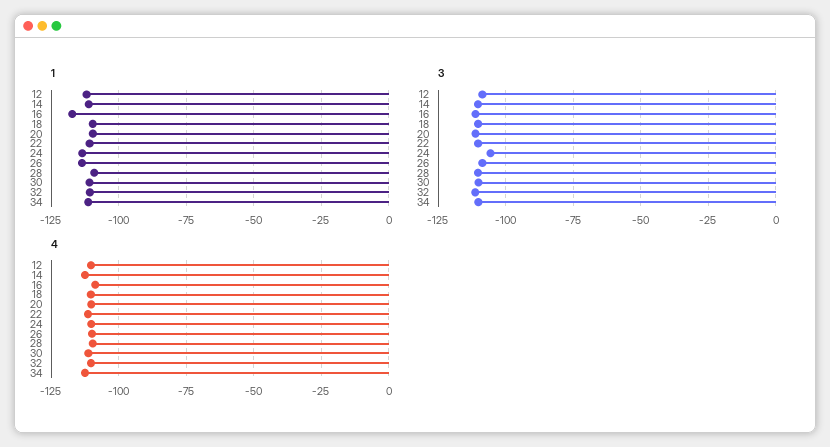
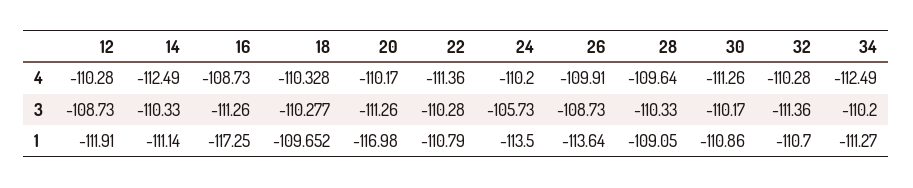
1, 20: -110 -> -116.98

